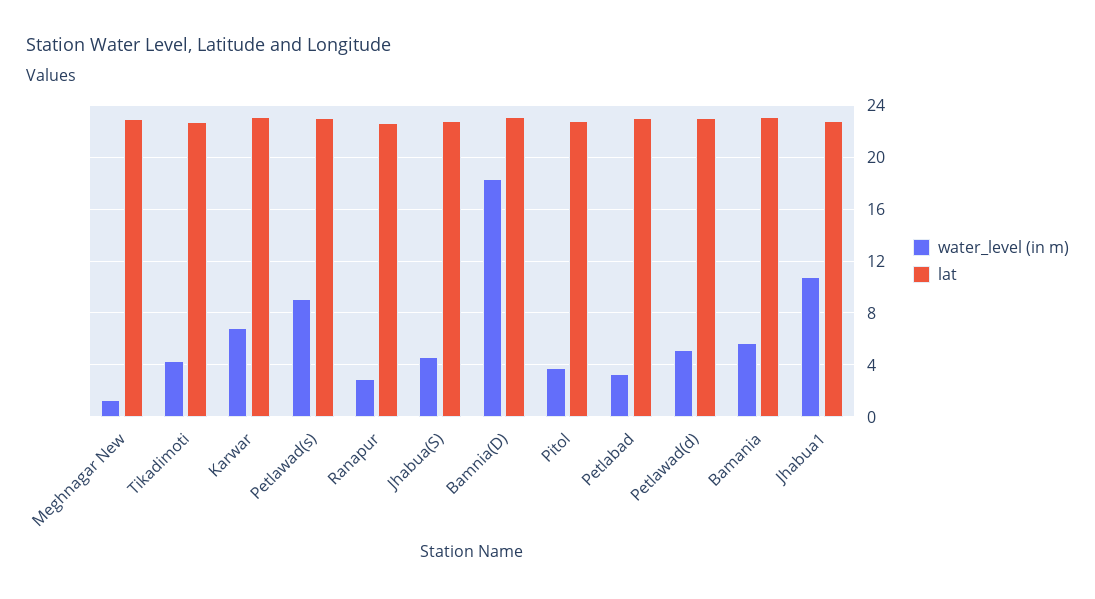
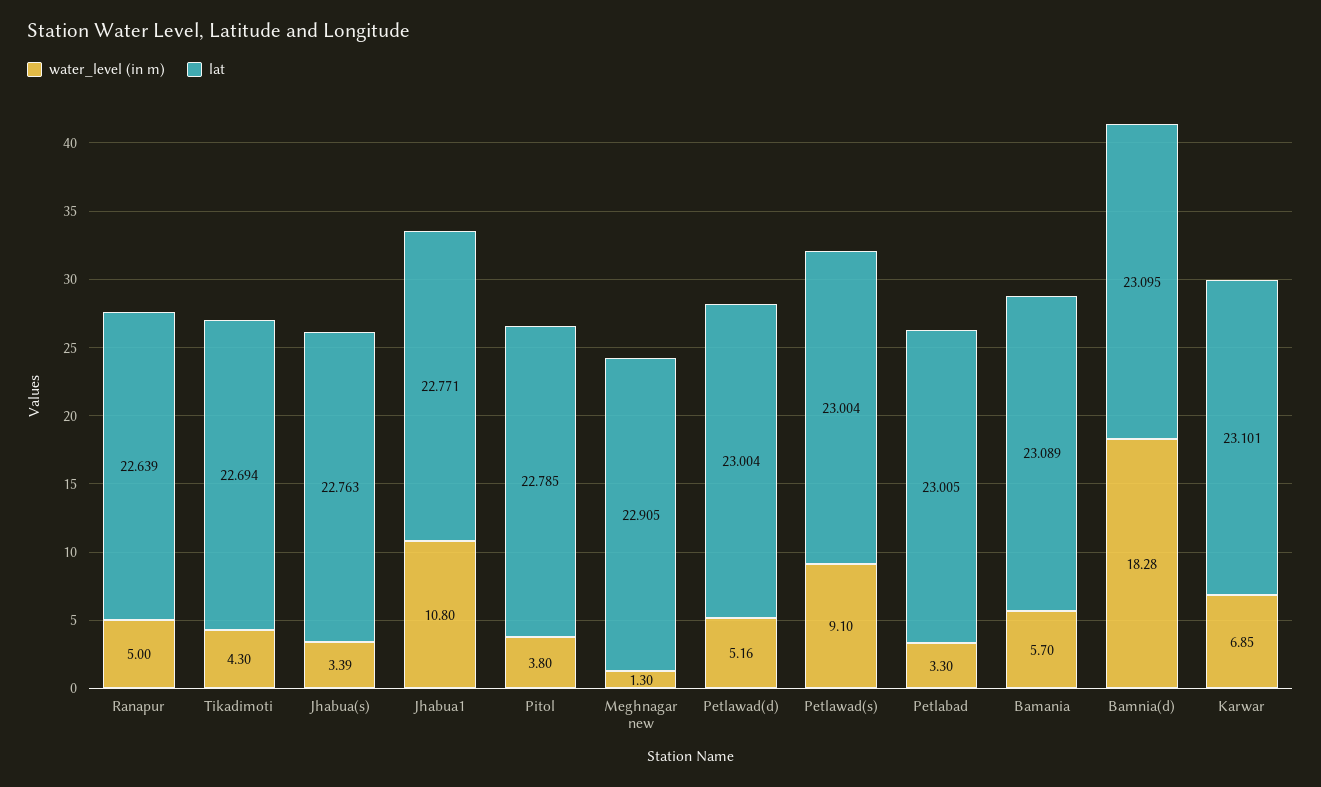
water_level (in m), Ranapur: 3 -> 5
water_level (in m), Jhabua(S): 4.5 -> 3.39

